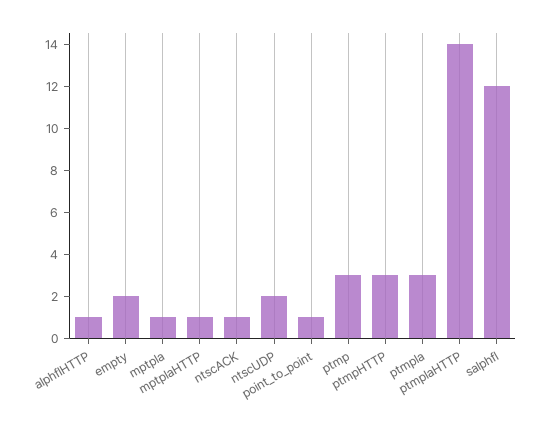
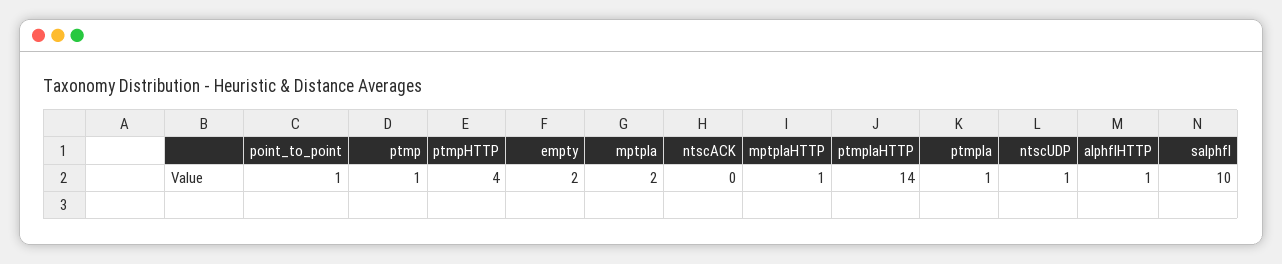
mptpla: 1 -> 2
ntscACK: 1 -> 0
ntscUDP: 2 -> 1
ptmp: 3 -> 1
ptmpHTTP: 3 -> 4
ptmpla: 3 -> 1
salphfl: 12 -> 10

